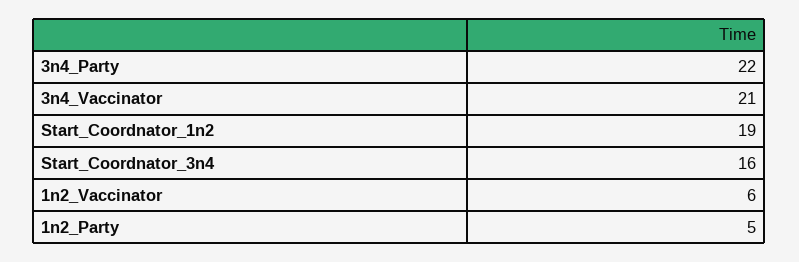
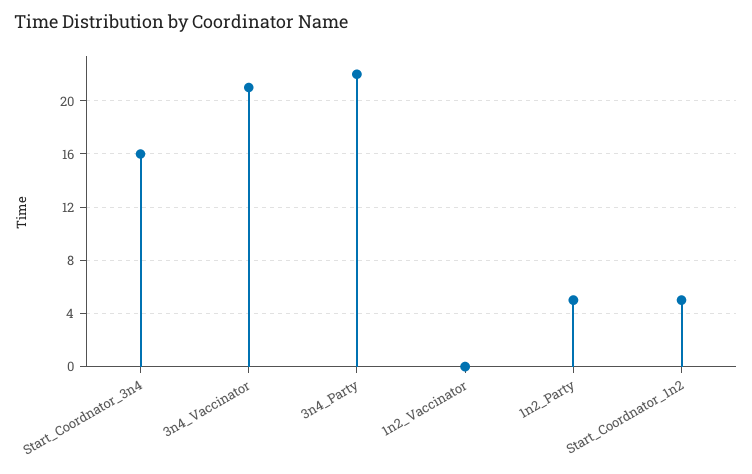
Start_Coordnator_1n2: 19 -> 5
1n2_Vaccinator: 6 -> 0

